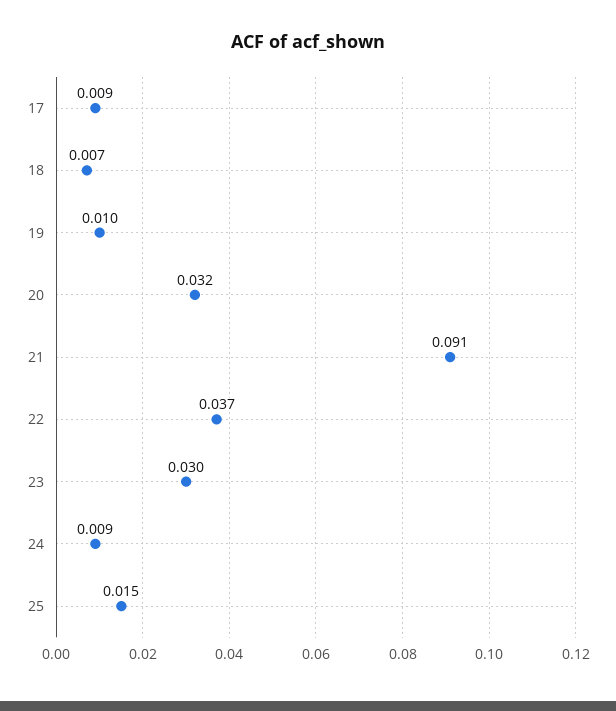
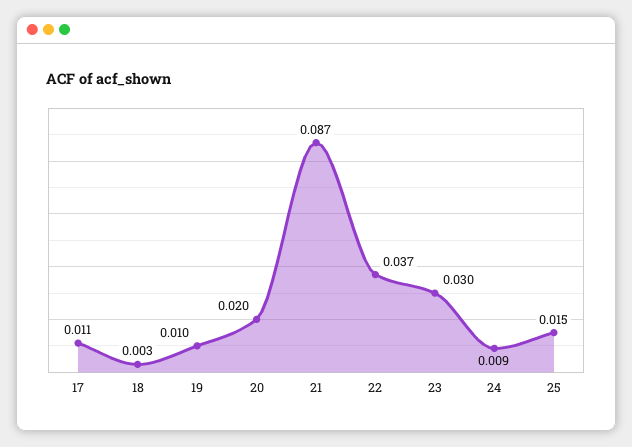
17: 0.009 -> 0.011
18: 0.007 -> 0.003
20: 0.032 -> 0.02
21: 0.091 -> 0.087

